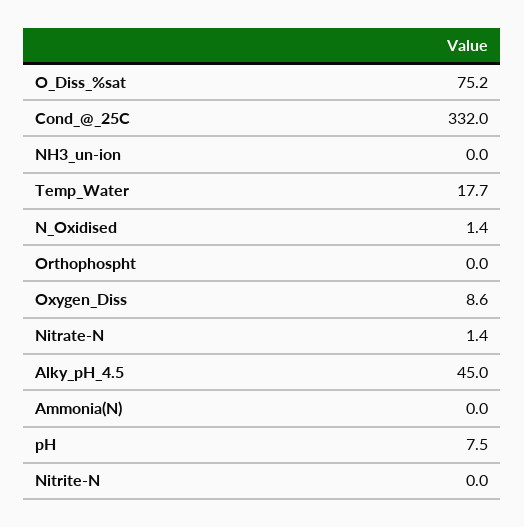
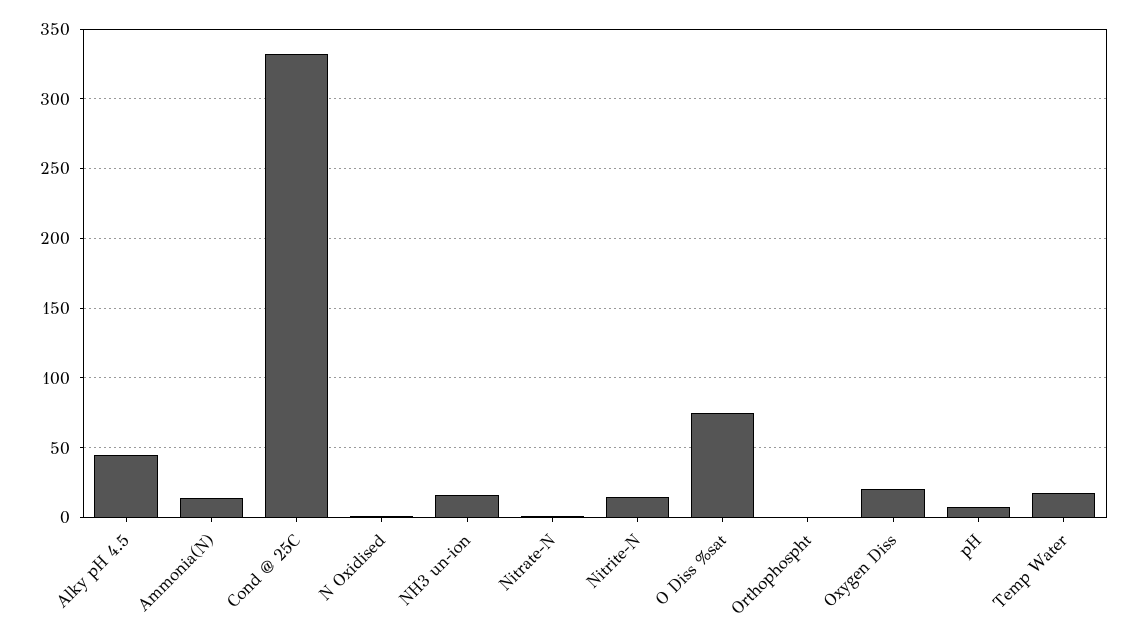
NH3_un-ion: 0 -> 15
Oxygen_Diss: 8.6 -> 20
Ammonia(N): 0 -> 15
Nitrite-N: 0 -> 15

